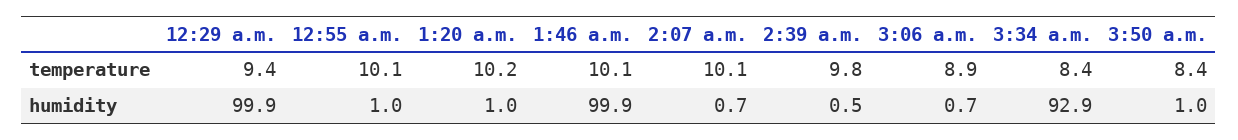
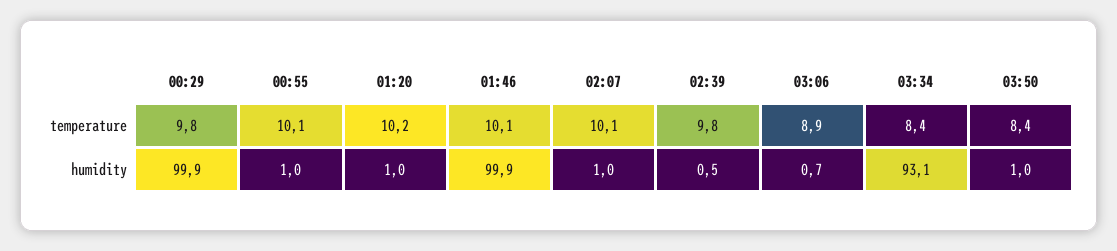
12:29 a.m., temperature: 9.4 -> 9.8
2:07 a.m., humidity: 0.7 -> 1
3:34 a.m., humidity: 92.9 -> 93.1

